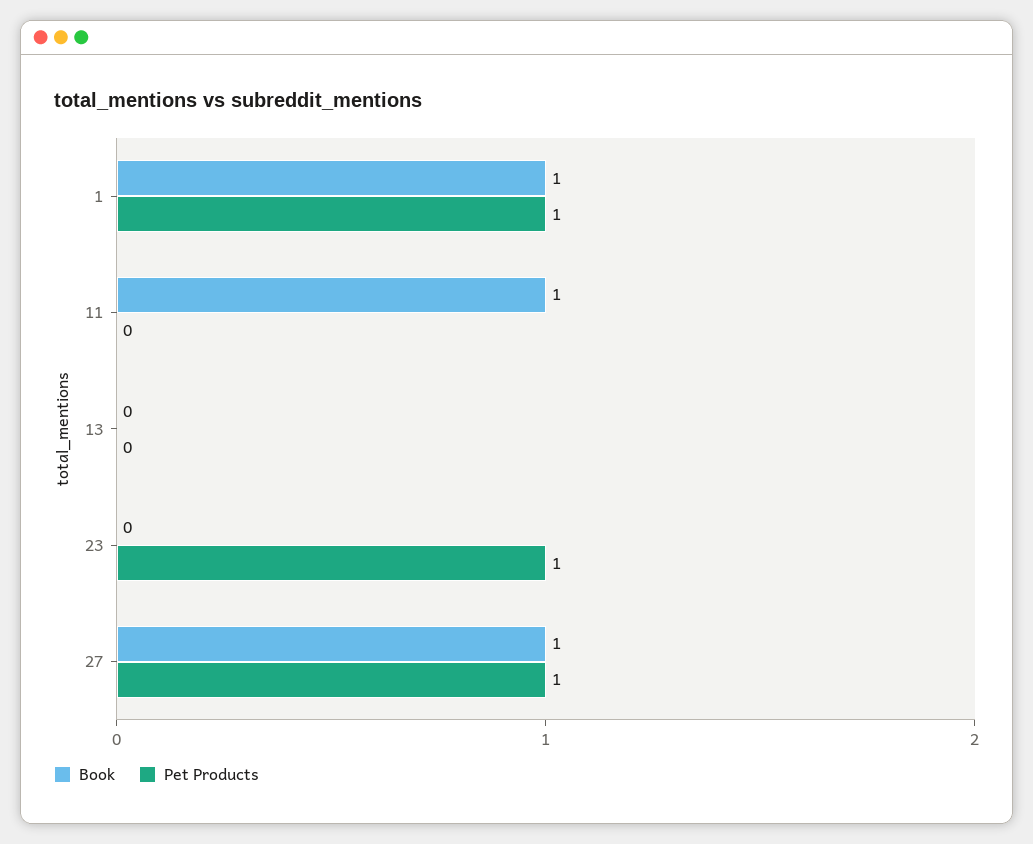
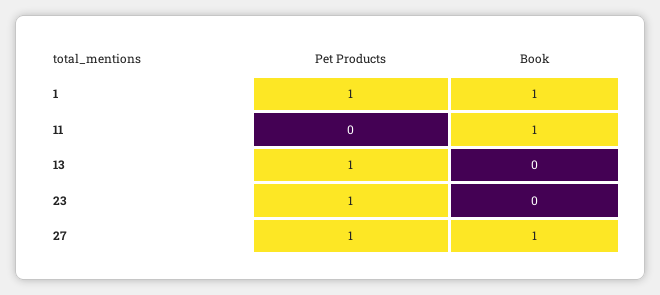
Pet Products, 13: 0 -> 1

